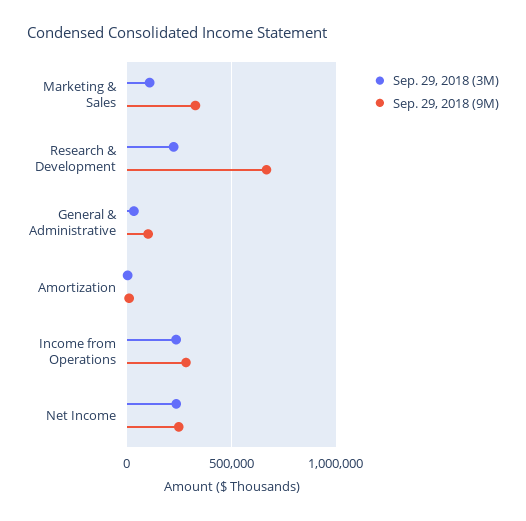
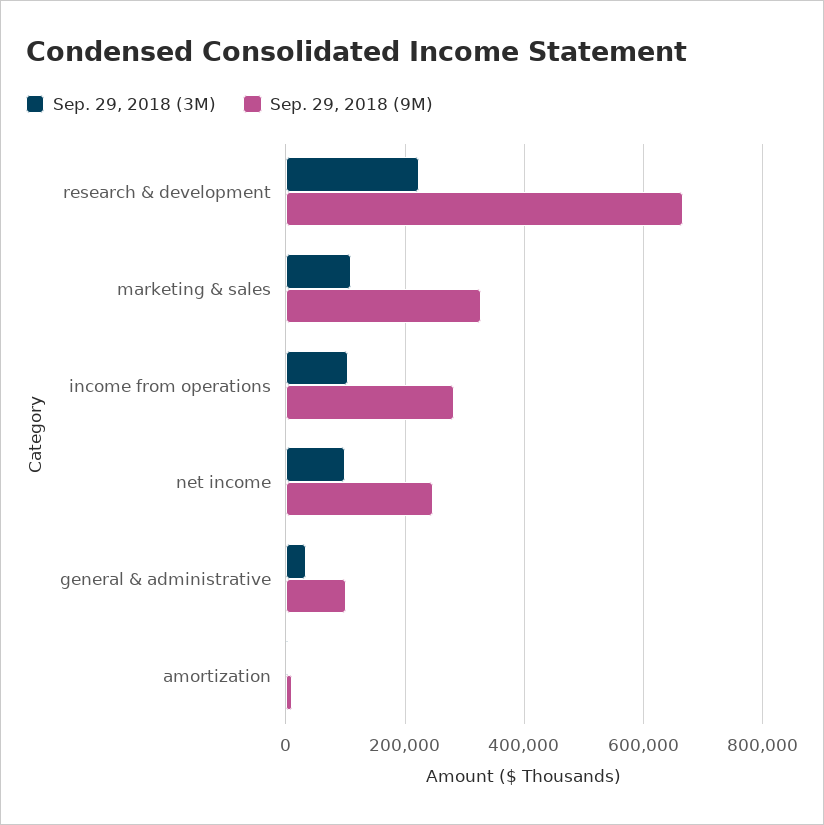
Sep. 29, 2018 (3M), Income from Operations: 250000 -> 100000
Sep. 29, 2018 (3M), Net Income: 250000 -> 100000

